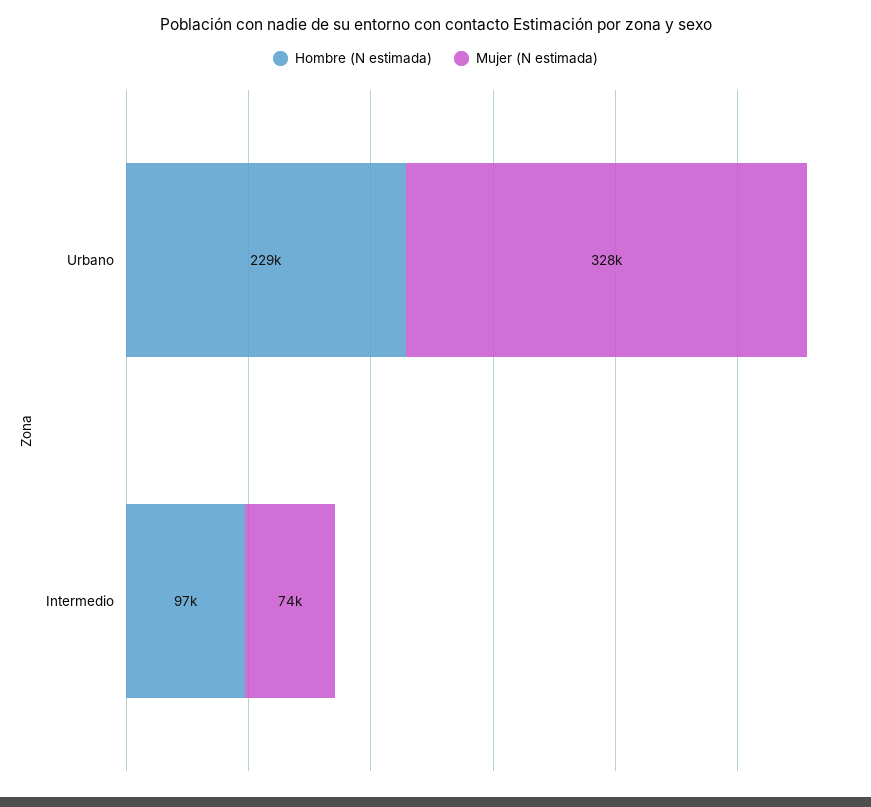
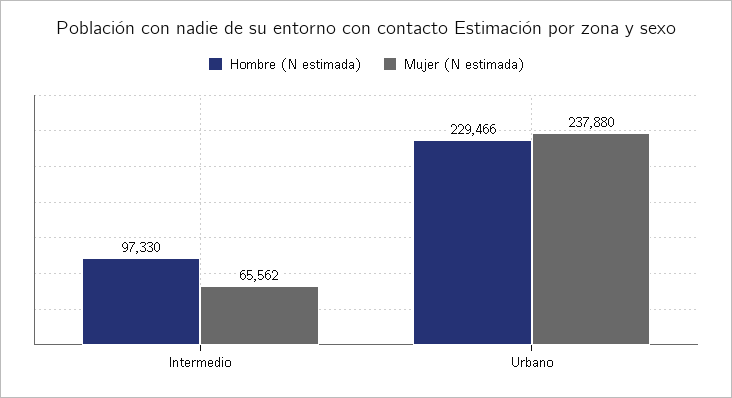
Mujer (N estimada), Urbano: 328000 -> 237880
Mujer (N estimada), Intermedio: 74000 -> 65562

